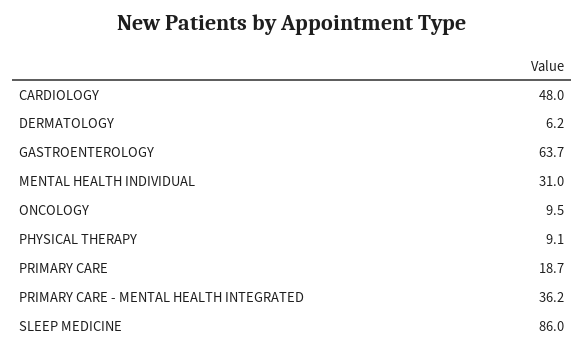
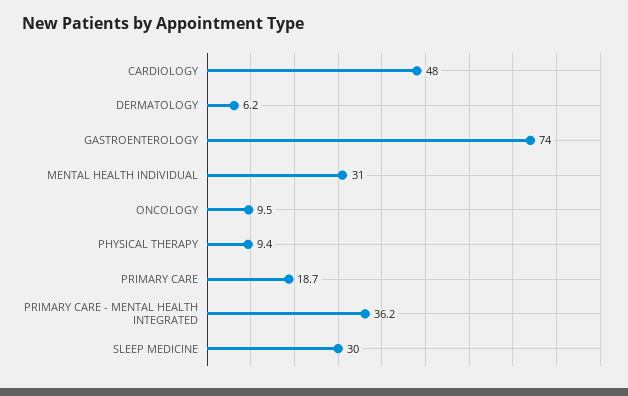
GASTROENTEROLOGY: 63.7 -> 74
PHYSICAL THERAPY: 9.1 -> 9.4
SLEEP MEDICINE: 86 -> 30

